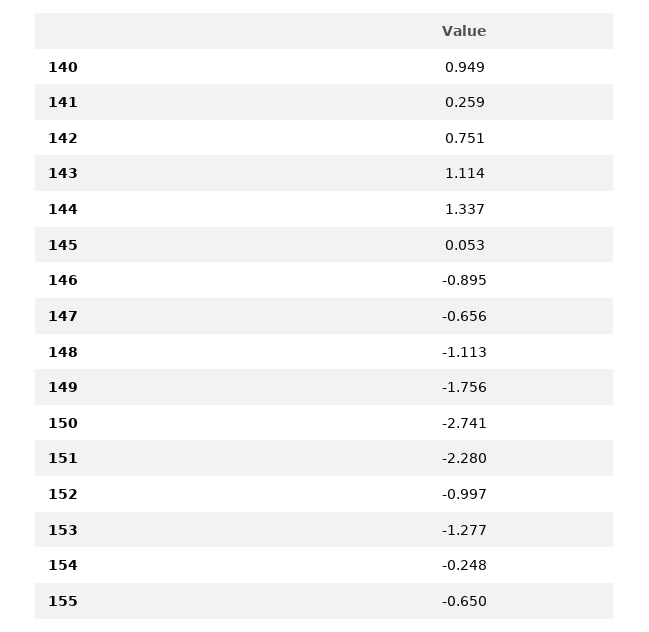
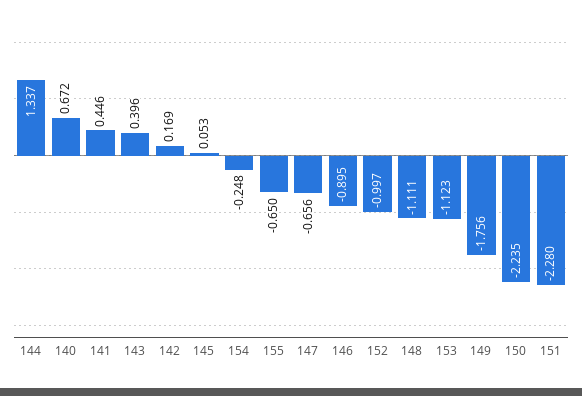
140: 0.949 -> 0.672
141: 0.259 -> 0.446
142: 0.751 -> 0.169
143: 1.114 -> 0.396
148: -1.113 -> -1.111
150: -2.741 -> -2.235
153: -1.277 -> -1.123

